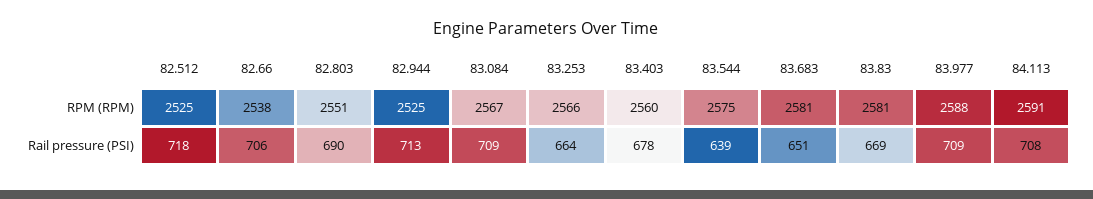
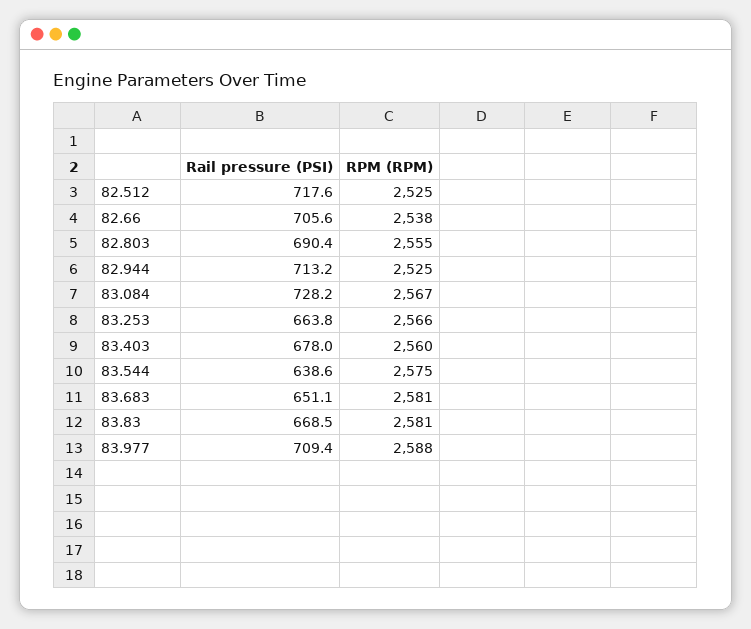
82.803, RPM (RPM): 2551 -> 2555
84.113, RPM (RPM): 2591 -> none
83.084, Rail pressure (PSI): 709 -> 728.2
84.113, Rail pressure (PSI): 708 -> none

